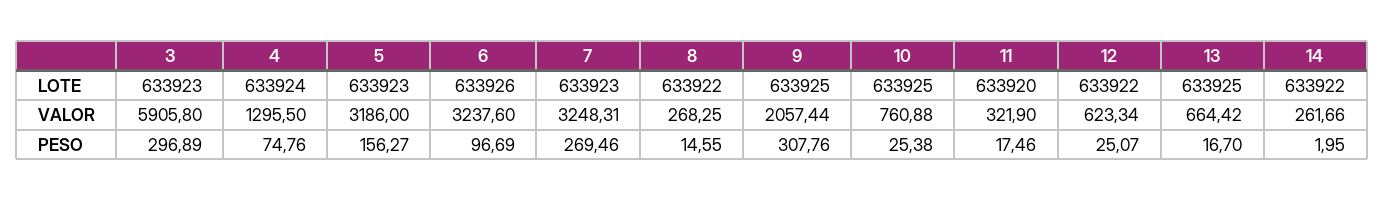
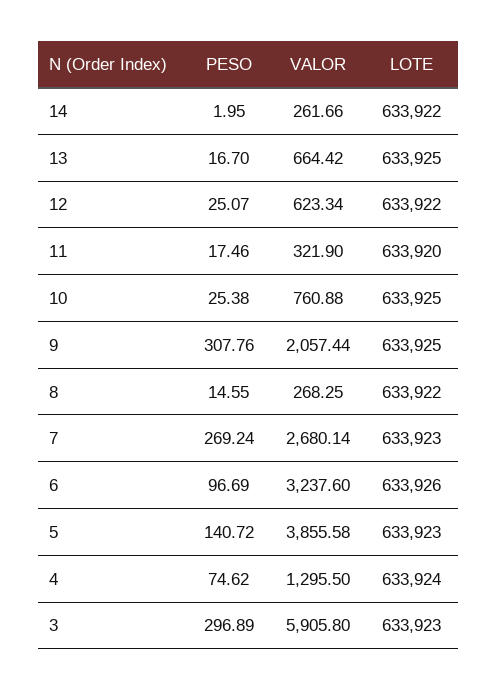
5, VALOR: 3186 -> 3855.58
7, VALOR: 3248.31 -> 2680.14
4, PESO: 74.76 -> 74.62
5, PESO: 156.27 -> 140.72
7, PESO: 269.46 -> 269.24

